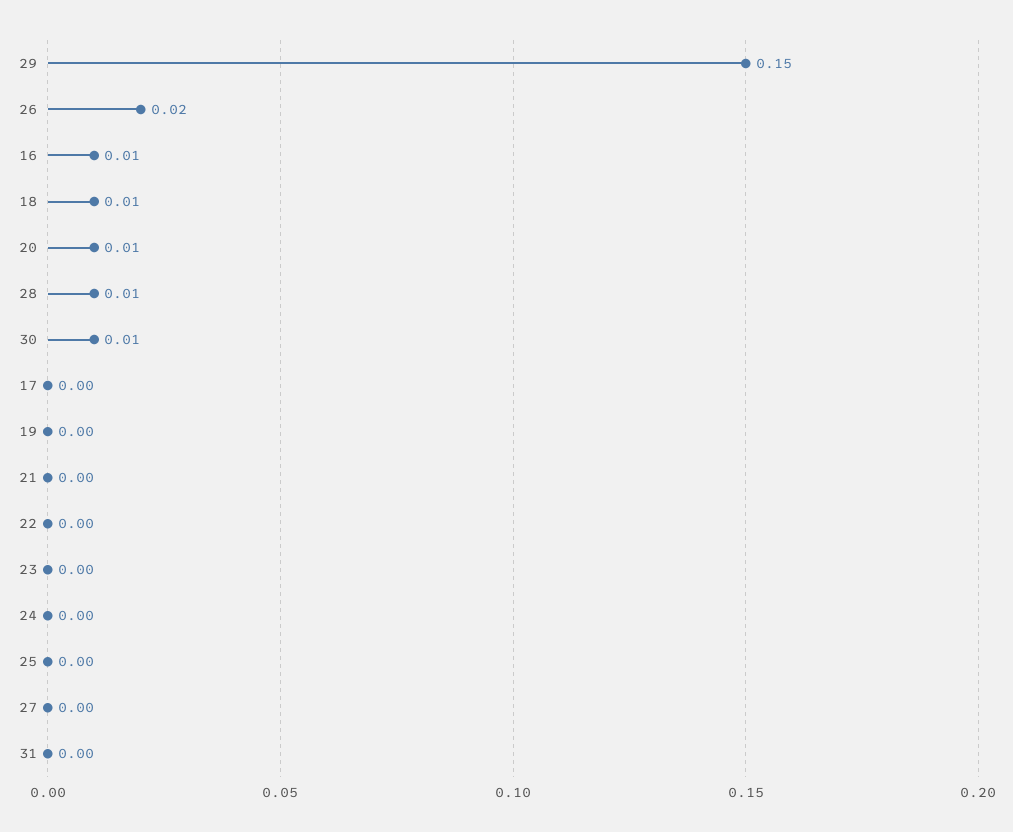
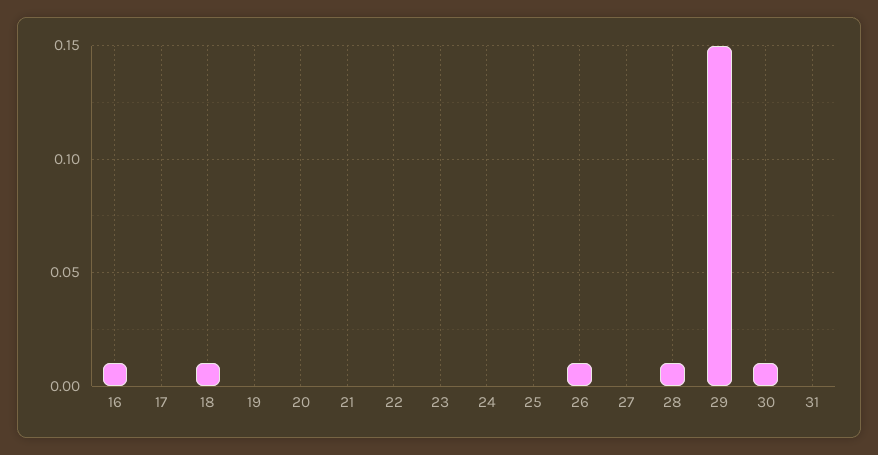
26: 0.02 -> 0.01
20: 0.01 -> 0

